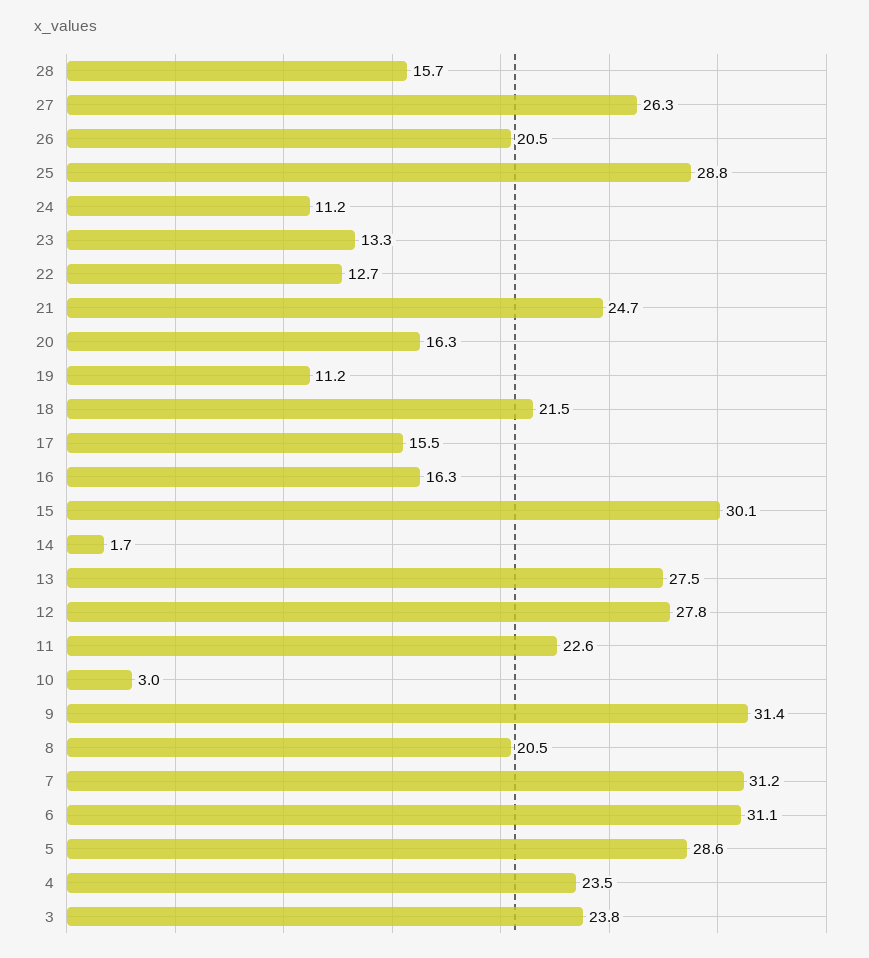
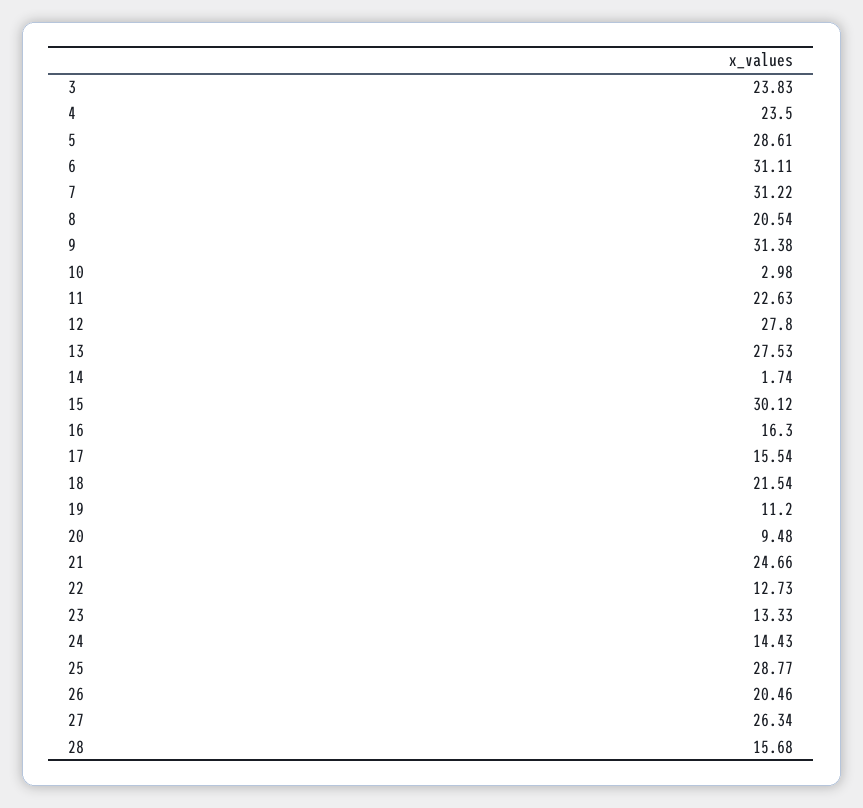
24: 11.2 -> 14.43
20: 16.3 -> 9.48

